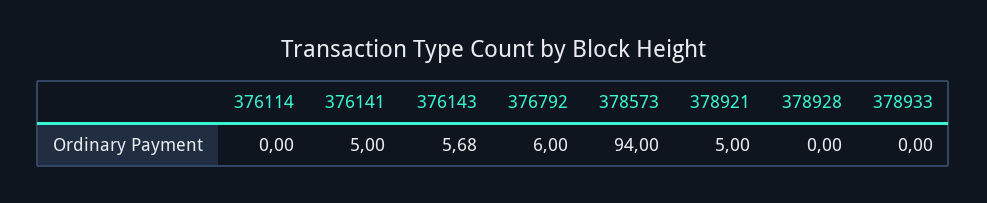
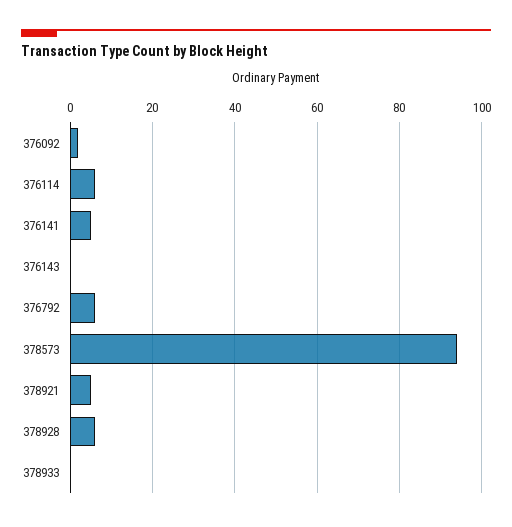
376114: 0 -> 6
376143: 5.68 -> 0
378928: 0 -> 6
376092: none -> 2

